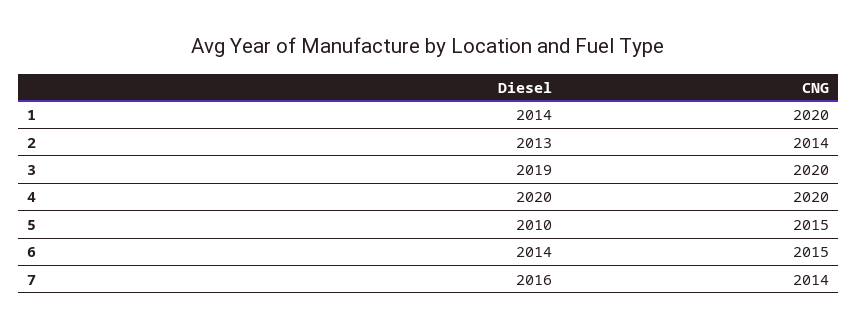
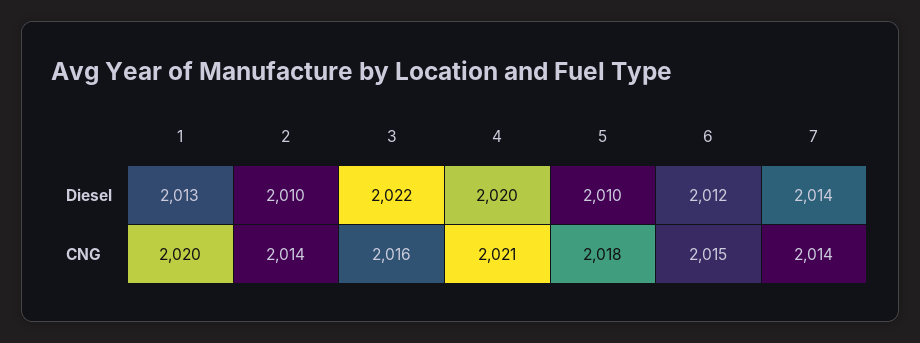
Diesel, 1: 2014 -> 2013
Diesel, 2: 2013 -> 2010
Diesel, 3: 2019 -> 2022
CNG, 3: 2020 -> 2016
CNG, 4: 2020 -> 2021
CNG, 5: 2015 -> 2018
Diesel, 6: 2014 -> 2012
Diesel, 7: 2016 -> 2014

